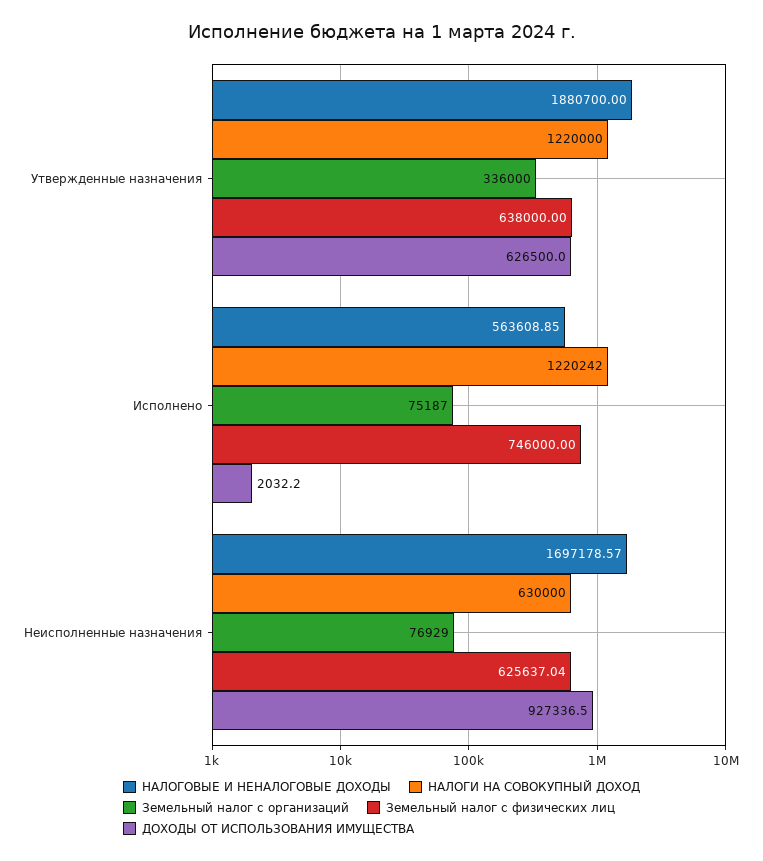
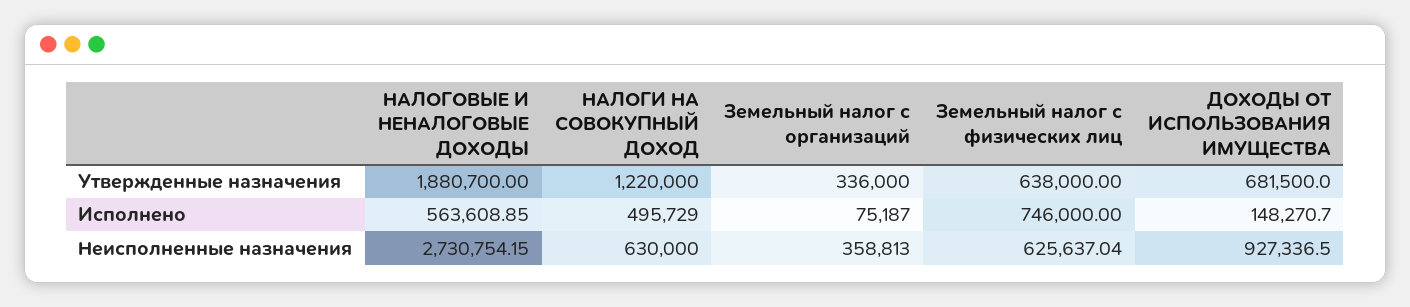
ДОХОДЫ ОТ ИСПОЛЬЗОВАНИЯ ИМУЩЕСТВА, Утвержденные назначения: 626500 -> 681500
НАЛОГИ НА СОВОКУПНЫЙ ДОХОД, Исполнено: 1220242 -> 495729
ДОХОДЫ ОТ ИСПОЛЬЗОВАНИЯ ИМУЩЕСТВА, Исполнено: 2032.2 -> 148270.7
НАЛОГОВЫЕ И НЕНАЛОГОВЫЕ ДОХОДЫ, Неисполненные назначения: 1697178.57 -> 2730754.15
Земельный налог с организаций, Неисполненные назначения: 76929 -> 358813

